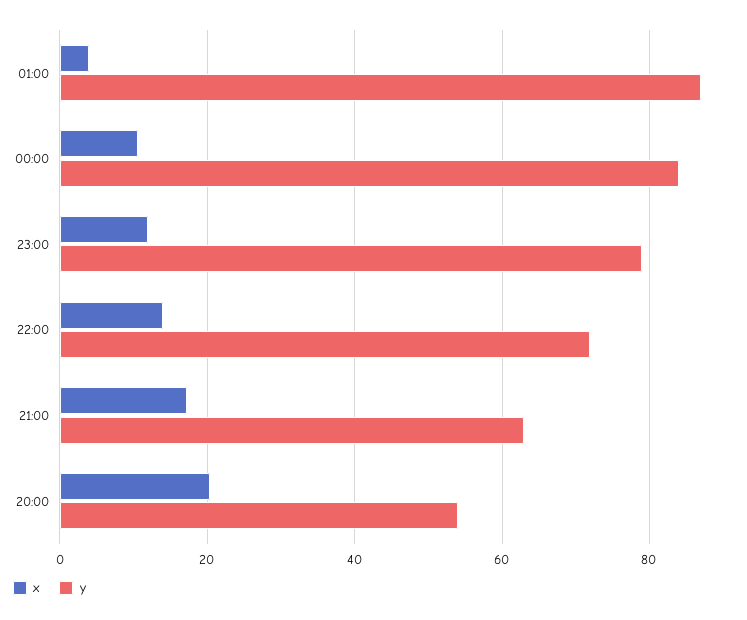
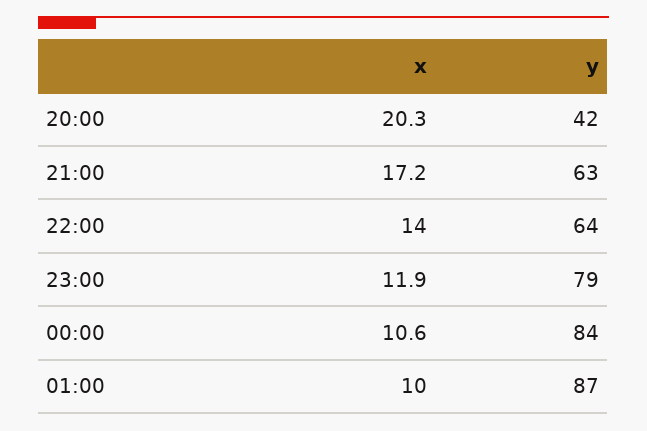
x, 01:00: 4 -> 10
y, 22:00: 72 -> 64
y, 20:00: 54 -> 42

